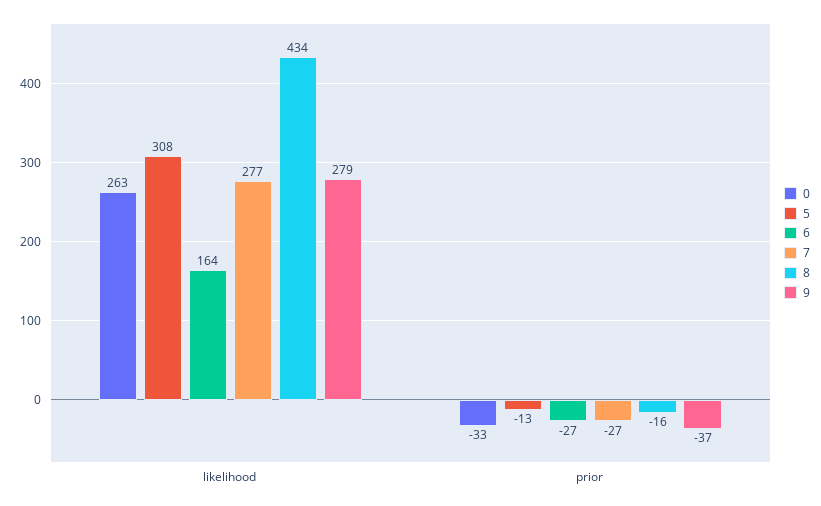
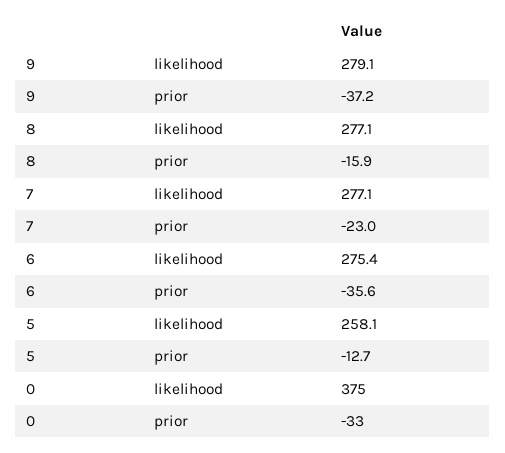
0, likelihood: 263 -> 375
5, likelihood: 308 -> 258.1
6, likelihood: 164 -> 275.4
8, likelihood: 434 -> 277.1
6, prior: -27 -> -35.6
7, prior: -27 -> -23

